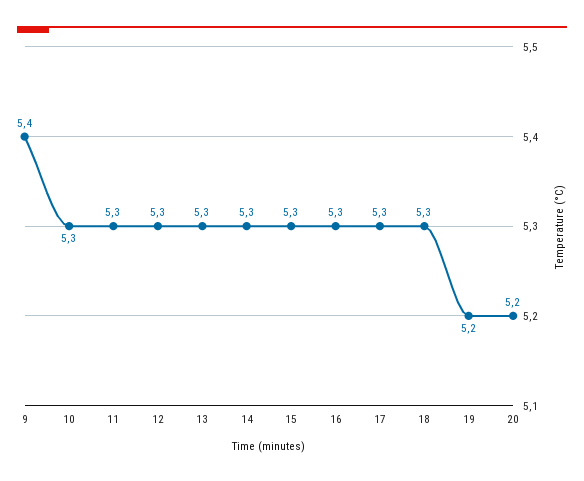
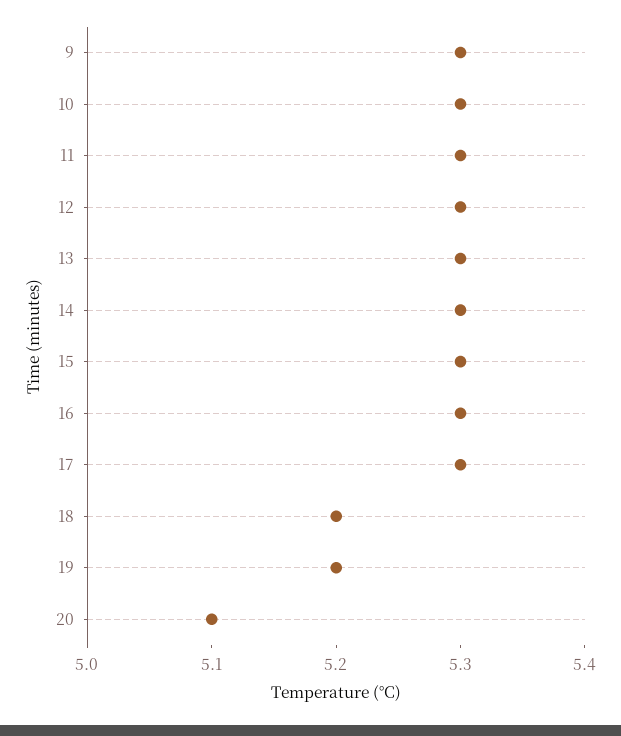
9: 5.4 -> 5.3
18: 5.3 -> 5.2
20: 5.2 -> 5.1

